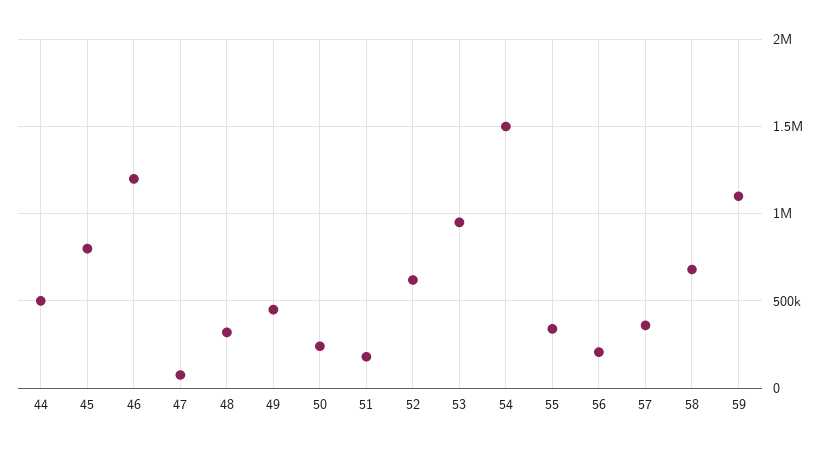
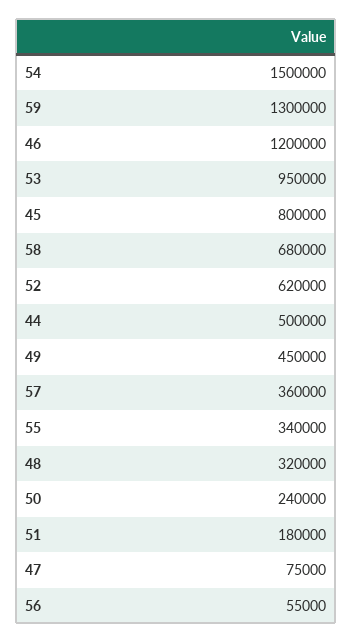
56: 200000 -> 55000
59: 1100000 -> 1300000

